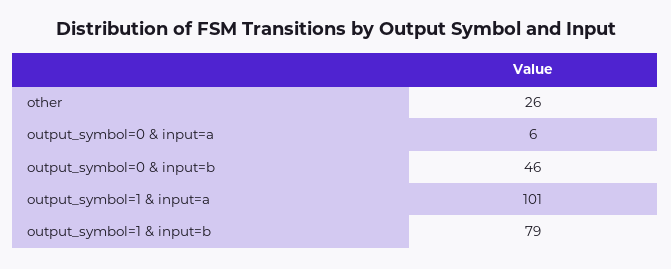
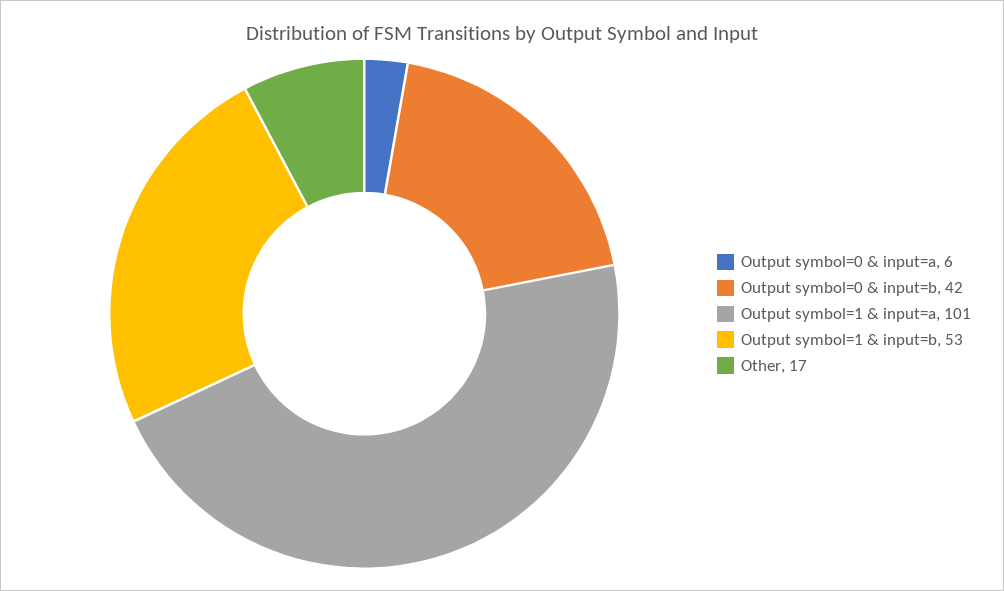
other: 26 -> 17
output_symbol=0 & input=b: 46 -> 42
output_symbol=1 & input=b: 79 -> 53

